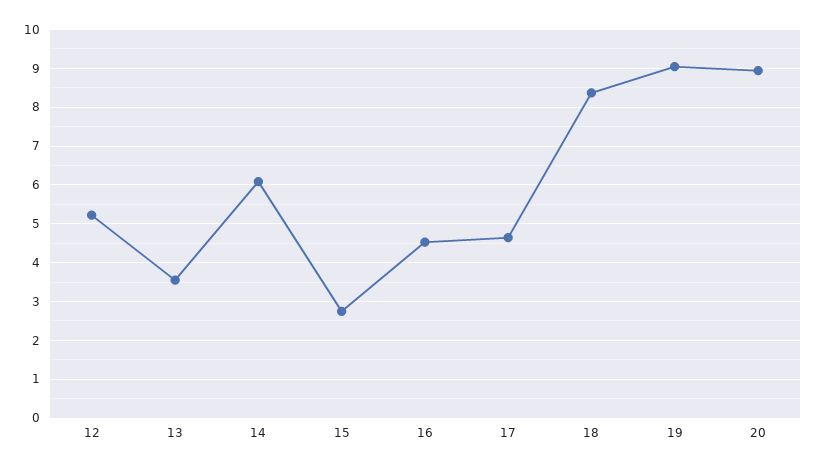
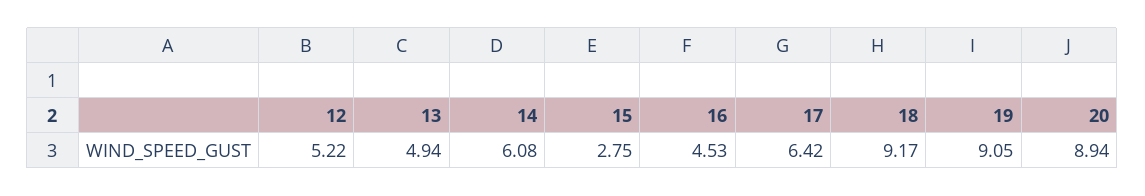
13: 3.6 -> 4.94
17: 4.6 -> 6.42
18: 8.4 -> 9.17

